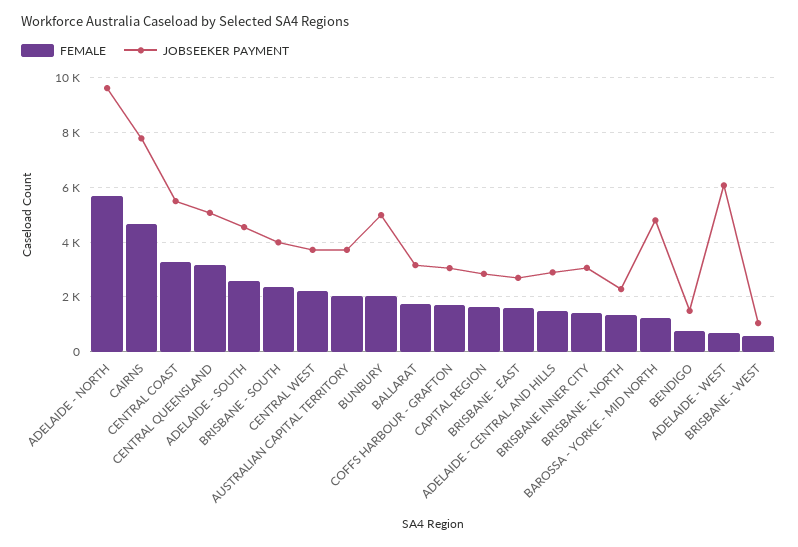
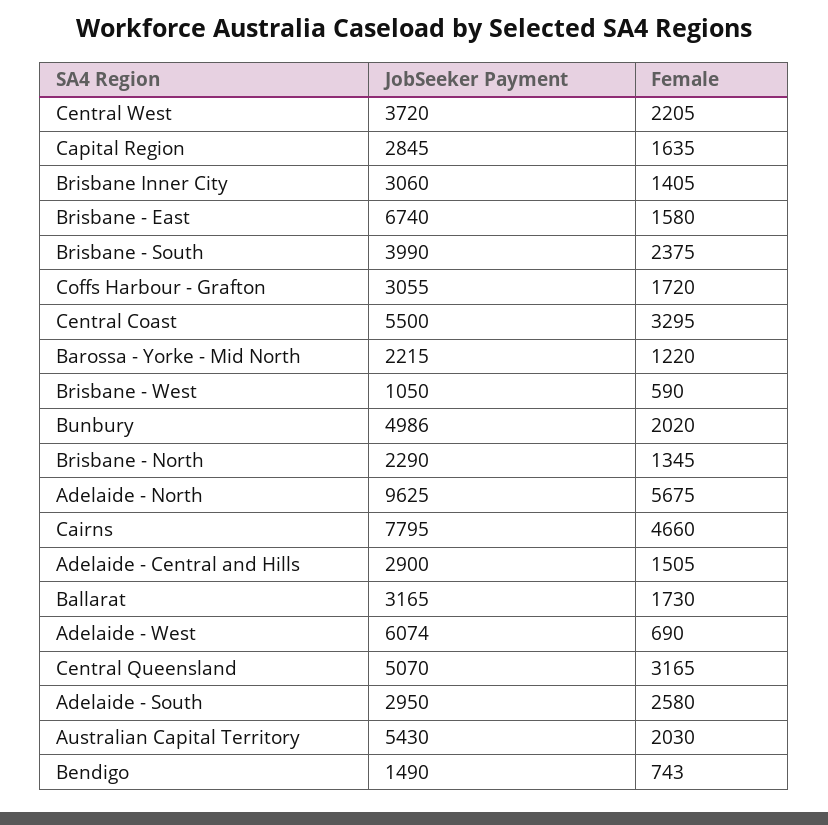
JOBSEEKER PAYMENT, ADELAIDE - SOUTH: 4500 -> 2950
JOBSEEKER PAYMENT, AUSTRALIAN CAPITAL TERRITORY: 3750 -> 5430
JOBSEEKER PAYMENT, BRISBANE - EAST: 2750 -> 6740
JOBSEEKER PAYMENT, BAROSSA - YORKE - MID NORTH: 4750 -> 2215

